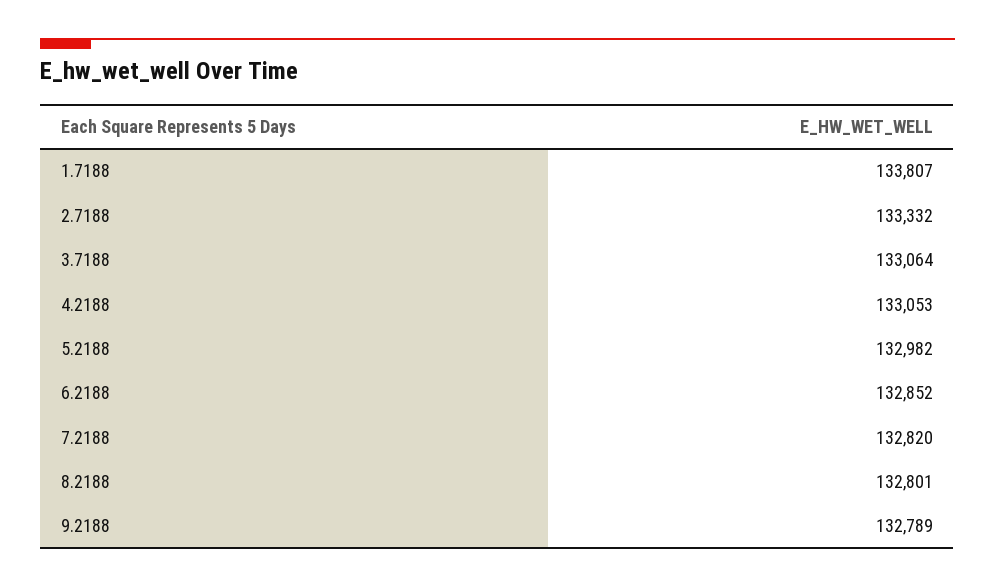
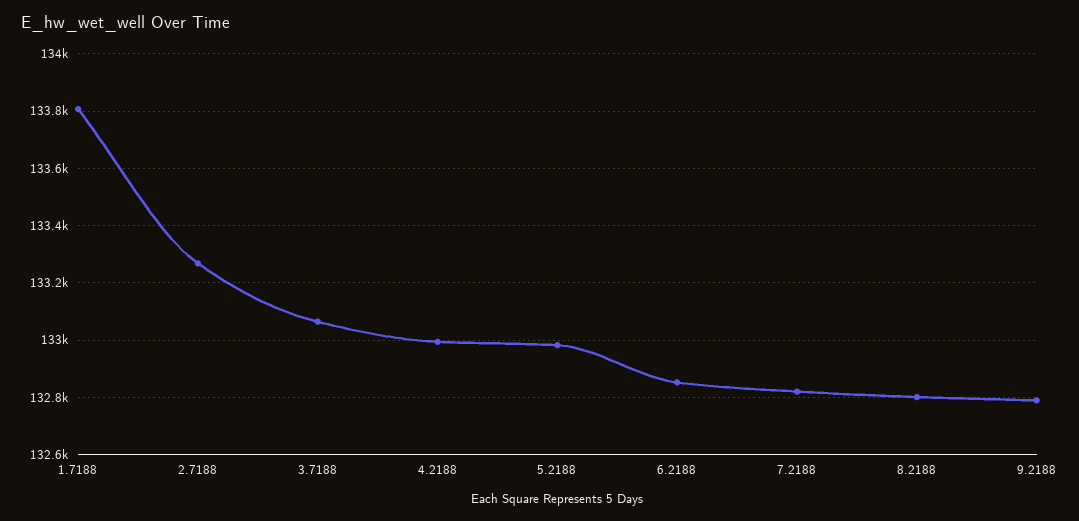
2.7188: 133332 -> 133275
4.2188: 133053 -> 133000

